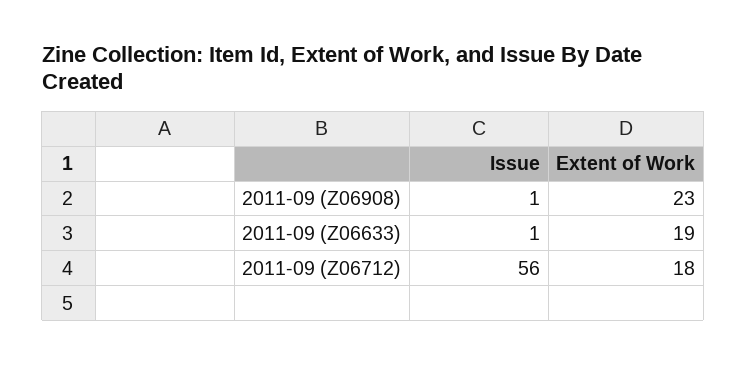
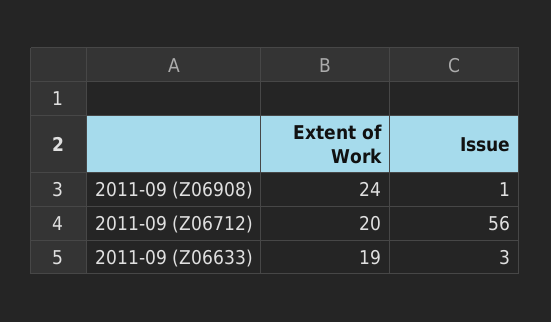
Extent of Work, 2011-09 (Z06908): 23 -> 24
Issue, 2011-09 (Z06633): 1 -> 3
Extent of Work, 2011-09 (Z06712): 18 -> 20

